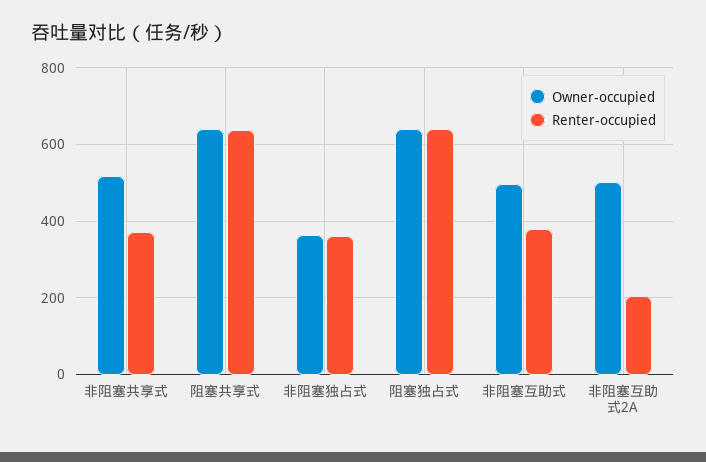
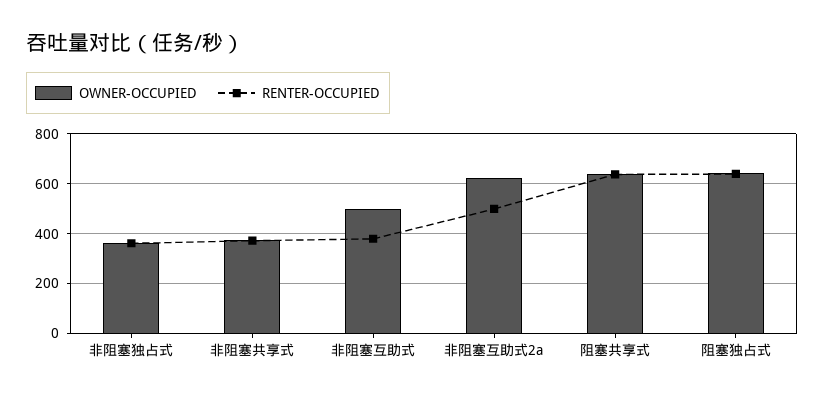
Owner-occupied, 非阻塞共享式: 520 -> 375
Owner-occupied, 非阻塞互助式2A: 500 -> 625
Renter-occupied, 非阻塞互助式2A: 200 -> 500

